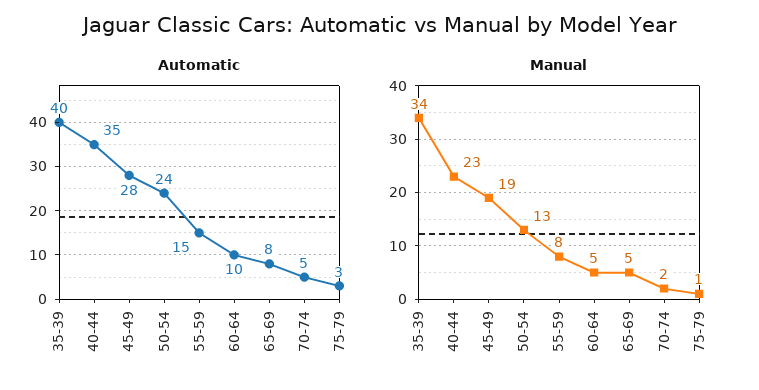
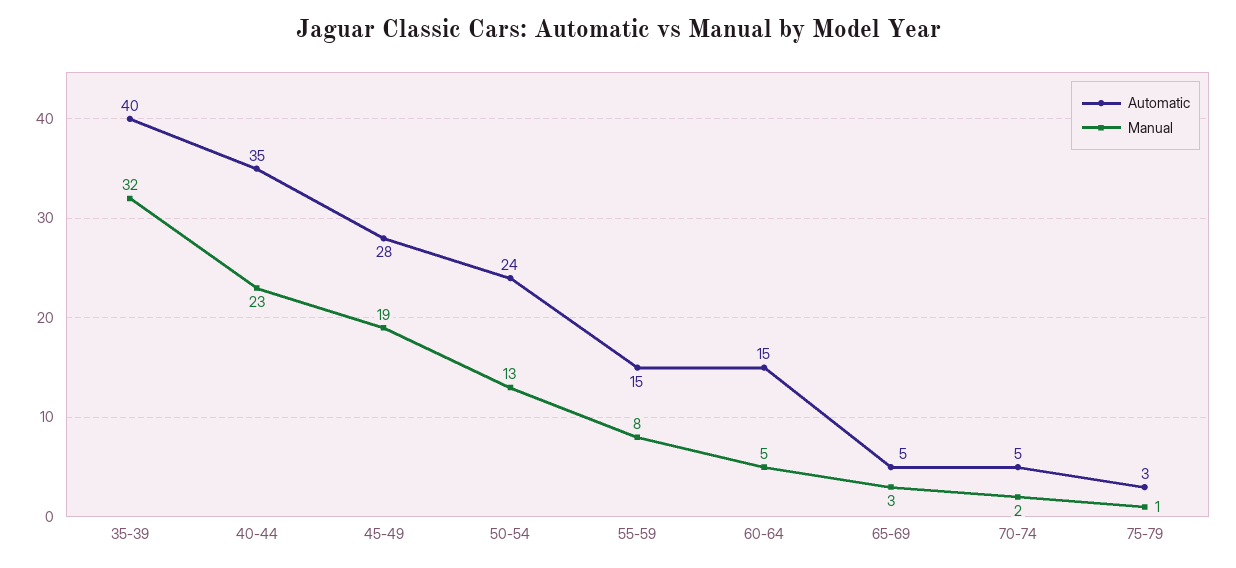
Automatic, 60-64: 10 -> 15
Automatic, 65-69: 8 -> 5
Manual, 35-39: 34 -> 32
Manual, 65-69: 5 -> 3

